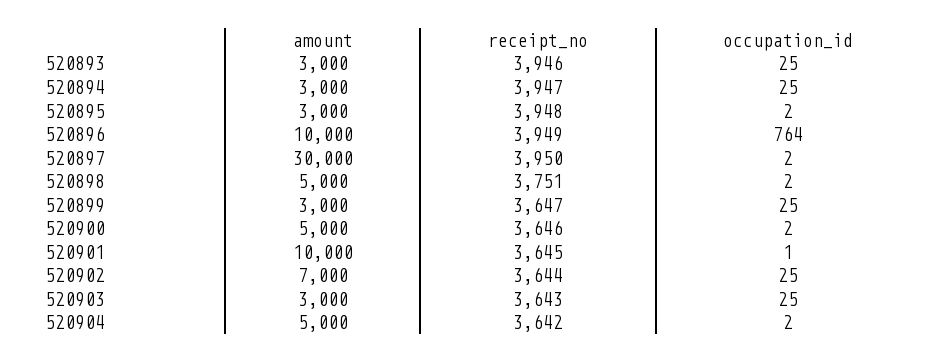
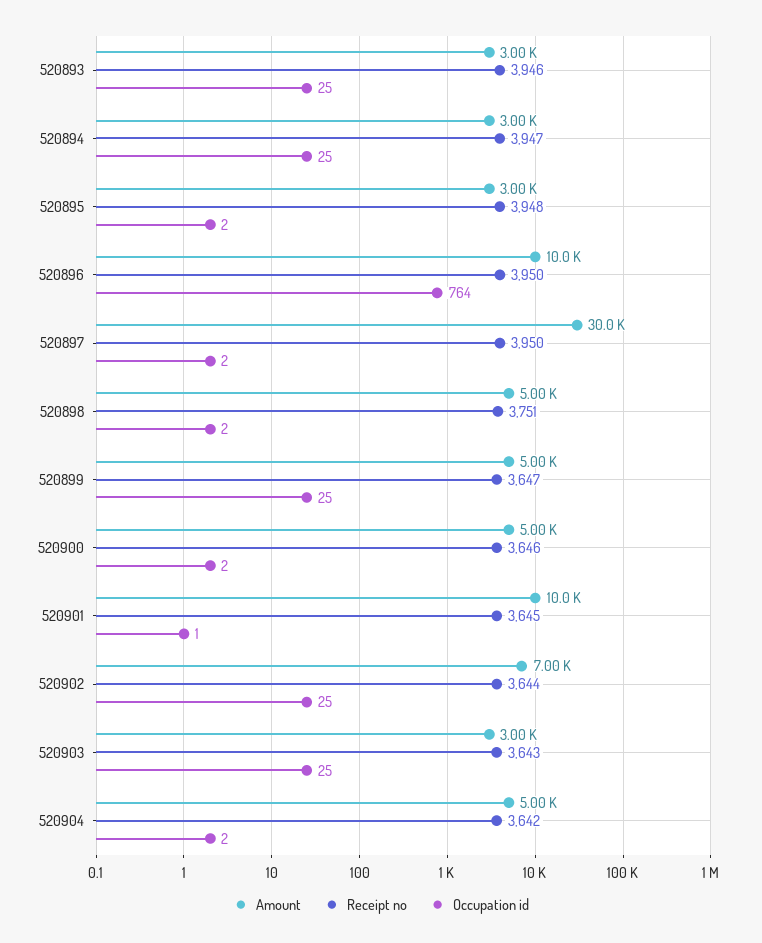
receipt_no, 520896: 3949 -> 3950
amount, 520899: 3000 -> 5000

